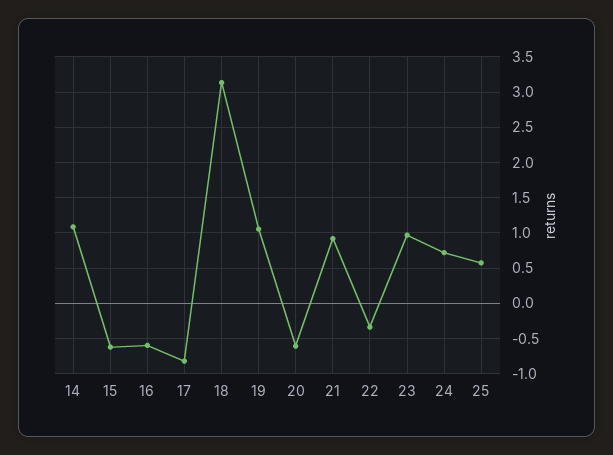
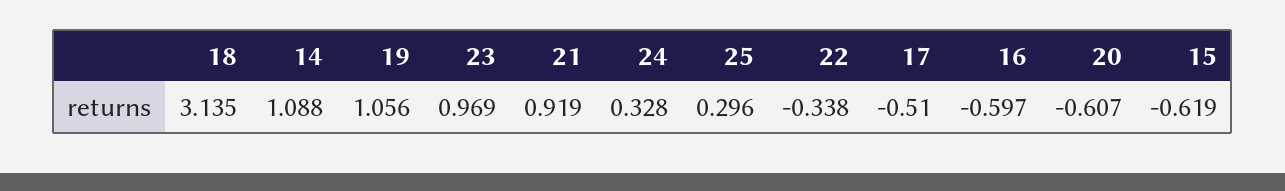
17: -0.8 -> -0.51
24: 0.7 -> 0.328
25: 0.6 -> 0.296

